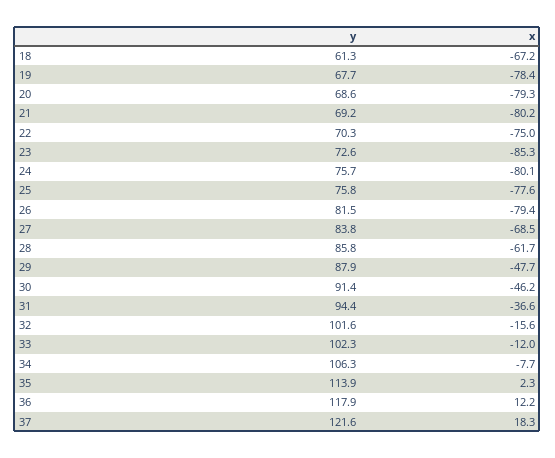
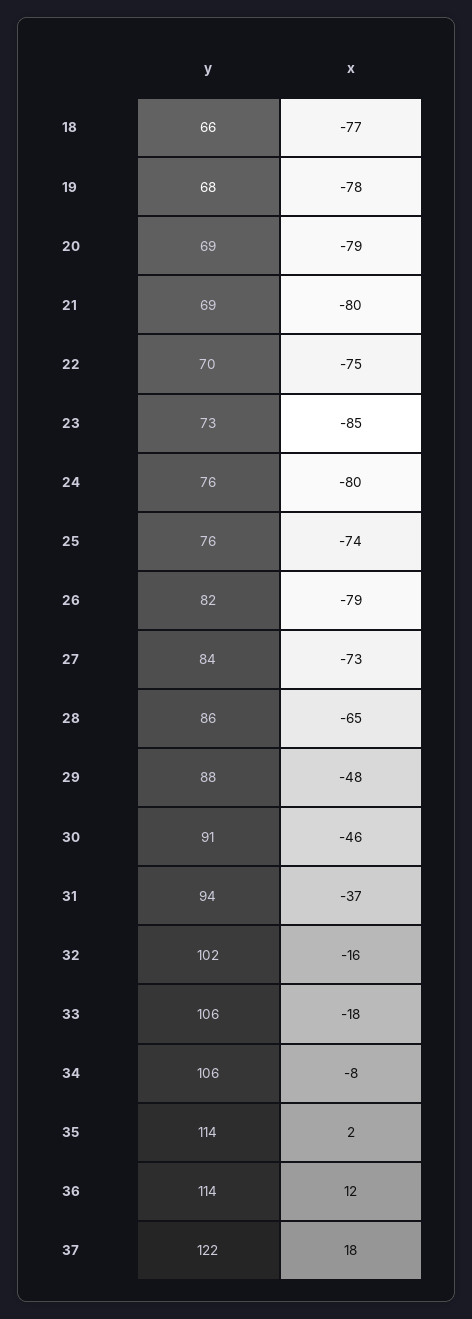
y, 18: 61.3 -> 66
x, 18: -67.2 -> -77
x, 25: -77.6 -> -74
x, 27: -68.5 -> -73
x, 28: -61.7 -> -65
y, 33: 102.3 -> 106
x, 33: -12 -> -18
y, 36: 117.9 -> 114

